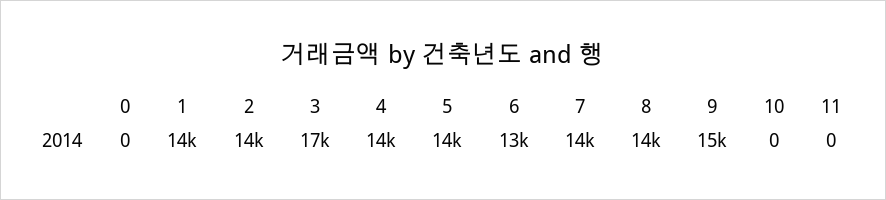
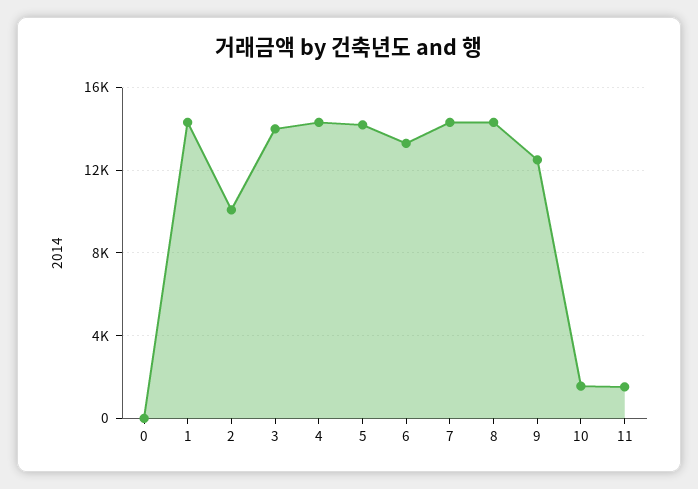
2: 14000 -> 10000
3: 17000 -> 14000
9: 15000 -> 12500
10: 0 -> 1500
11: 0 -> 1500

